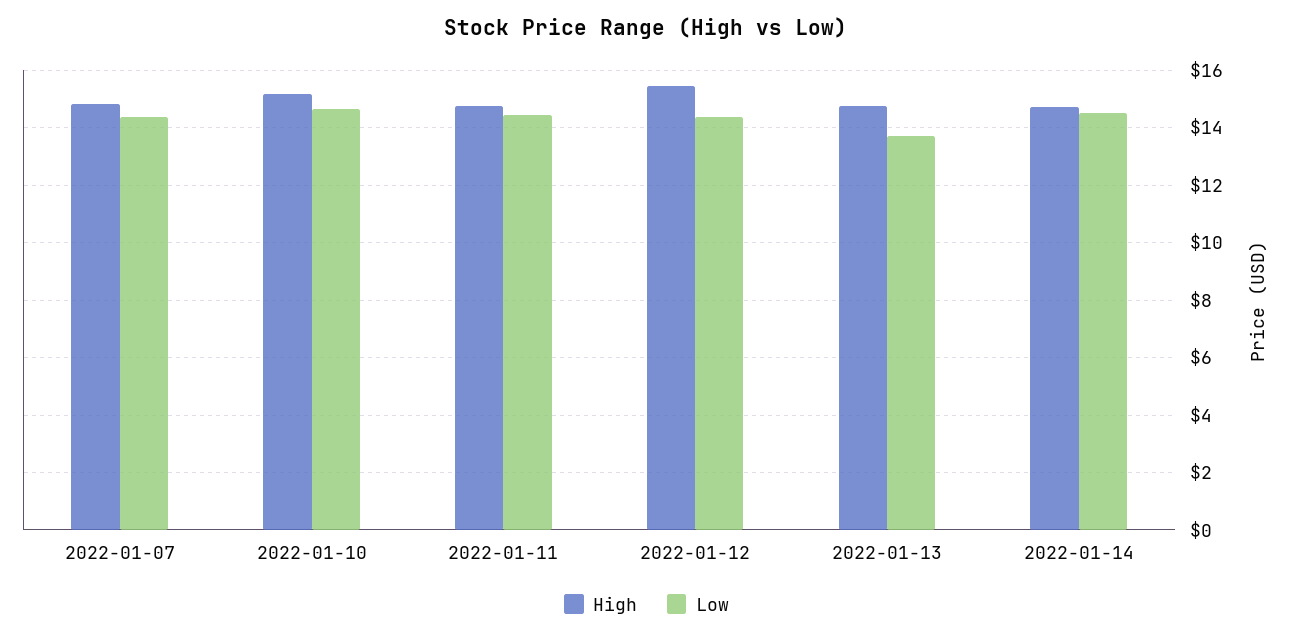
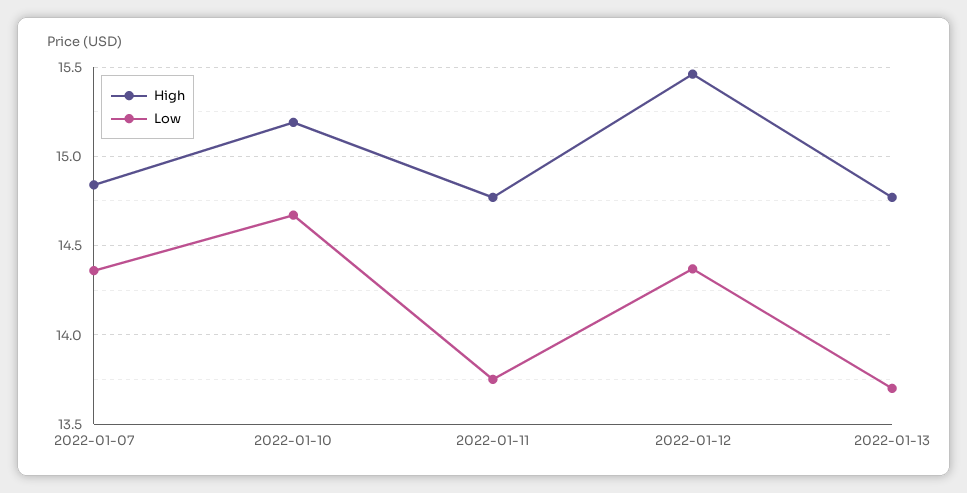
Low, 2022-01-11: 14.5 -> 13.75
High, 2022-01-14: 14.75 -> none
Low, 2022-01-14: 14.5 -> none

